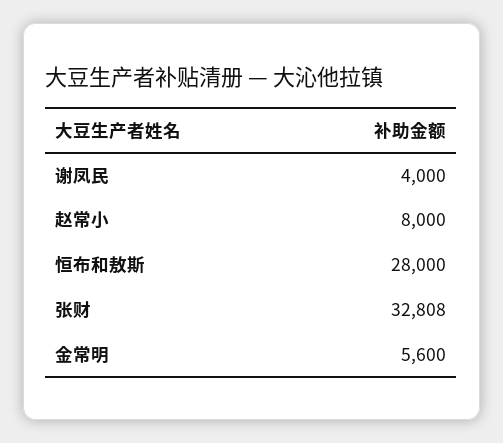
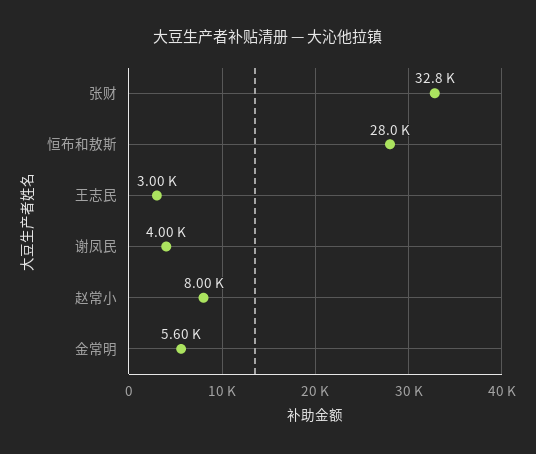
王志民: none -> 3000

